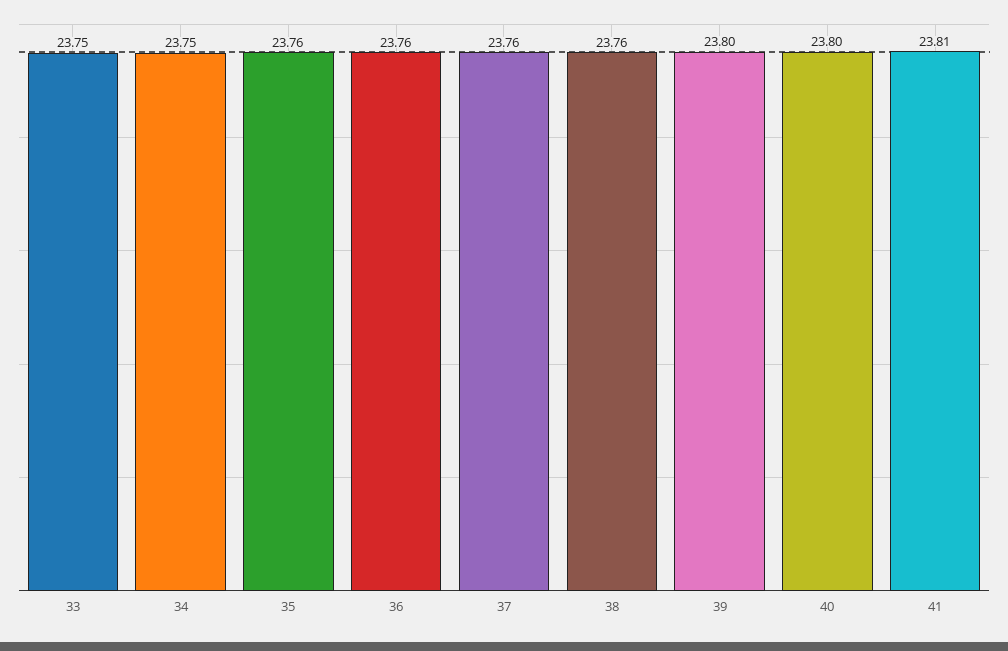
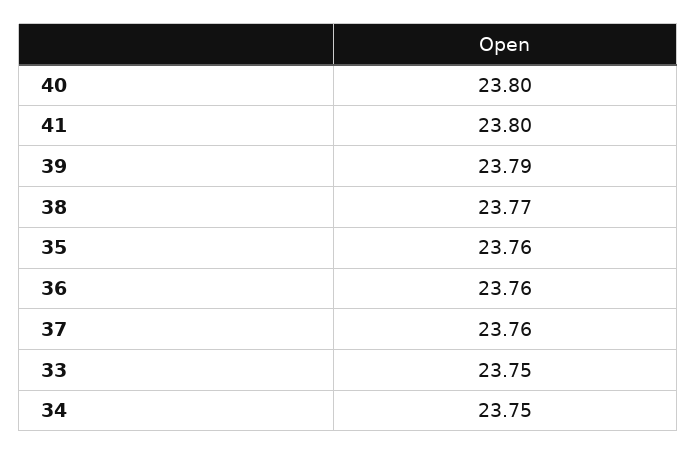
38: 23.76 -> 23.77
39: 23.8 -> 23.79
41: 23.81 -> 23.8

